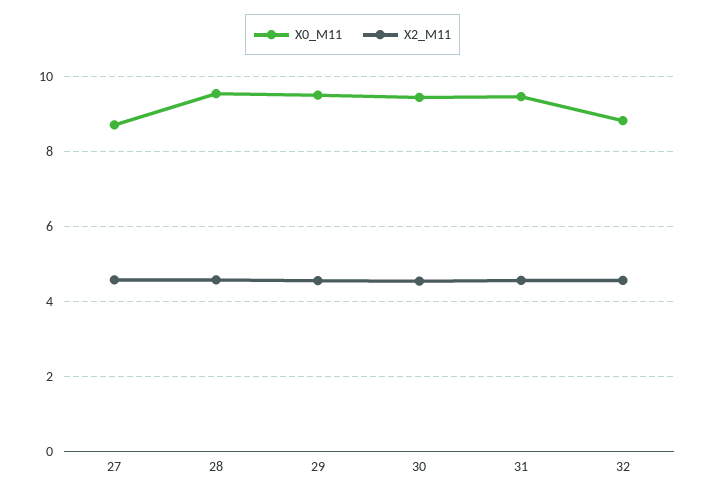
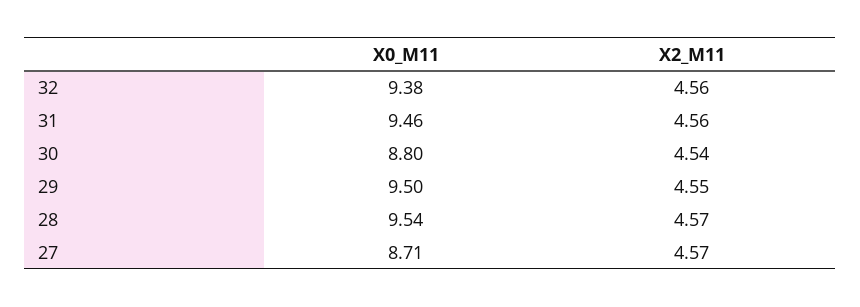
X0_M11, 30: 9.4 -> 8.8
X0_M11, 32: 8.8 -> 9.38

